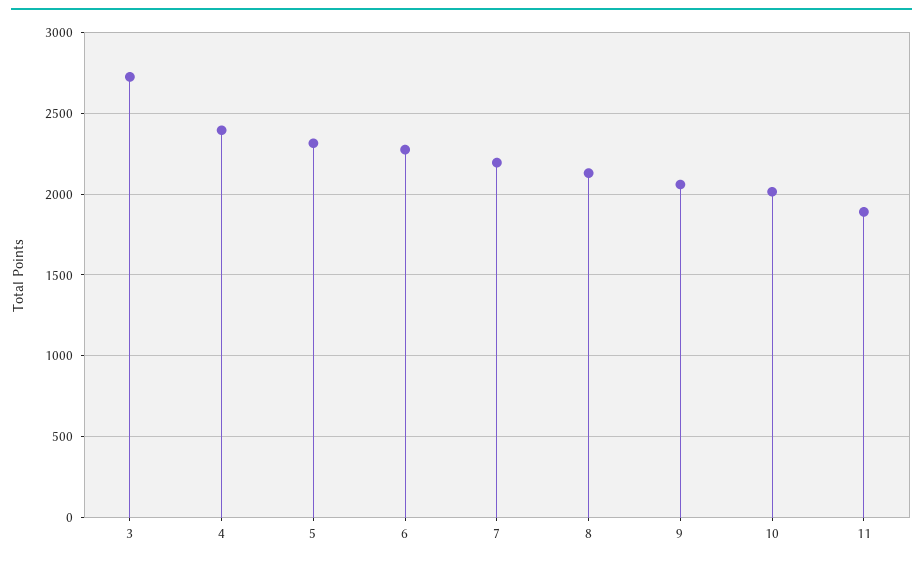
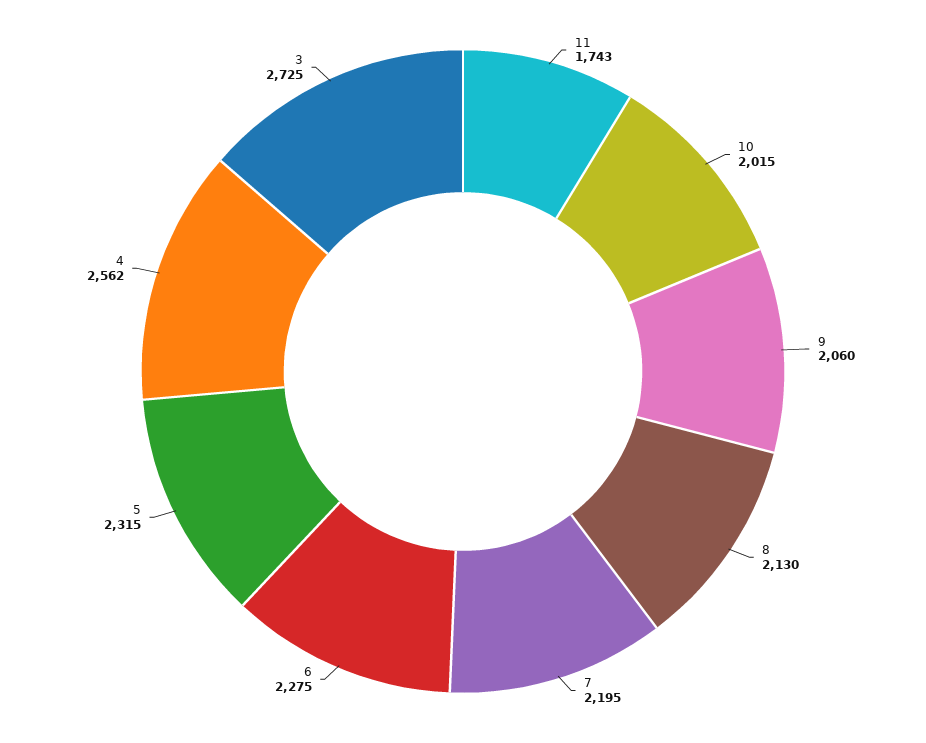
4: 2400 -> 2562
11: 1900 -> 1743

